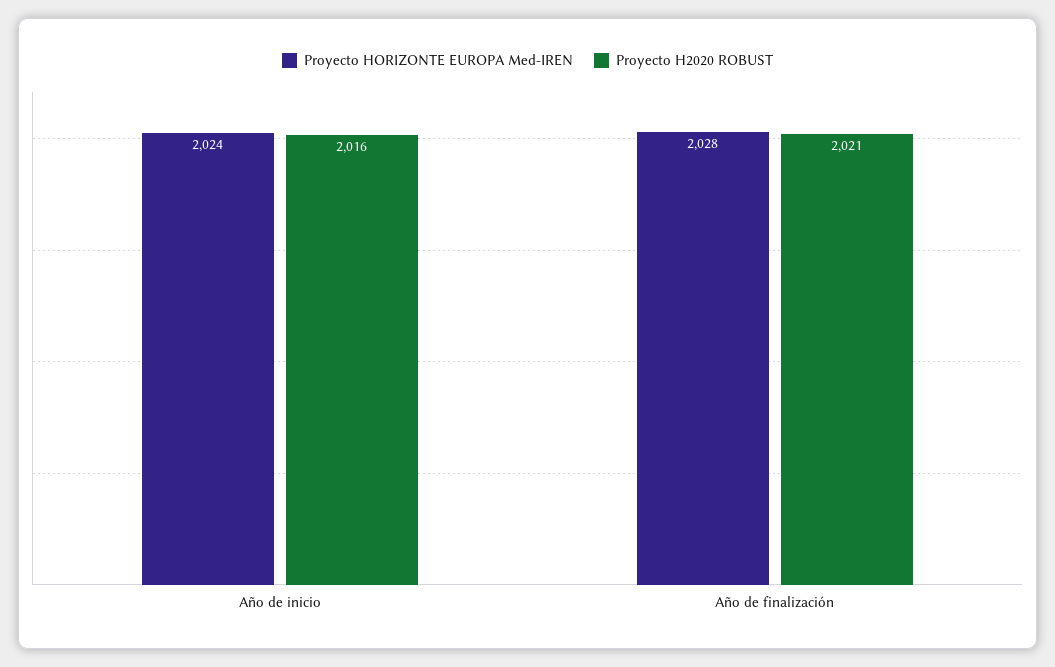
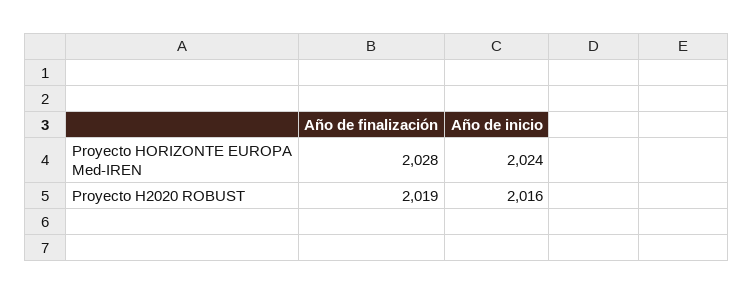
Proyecto H2020 ROBUST, Año de finalización: 2021 -> 2019

